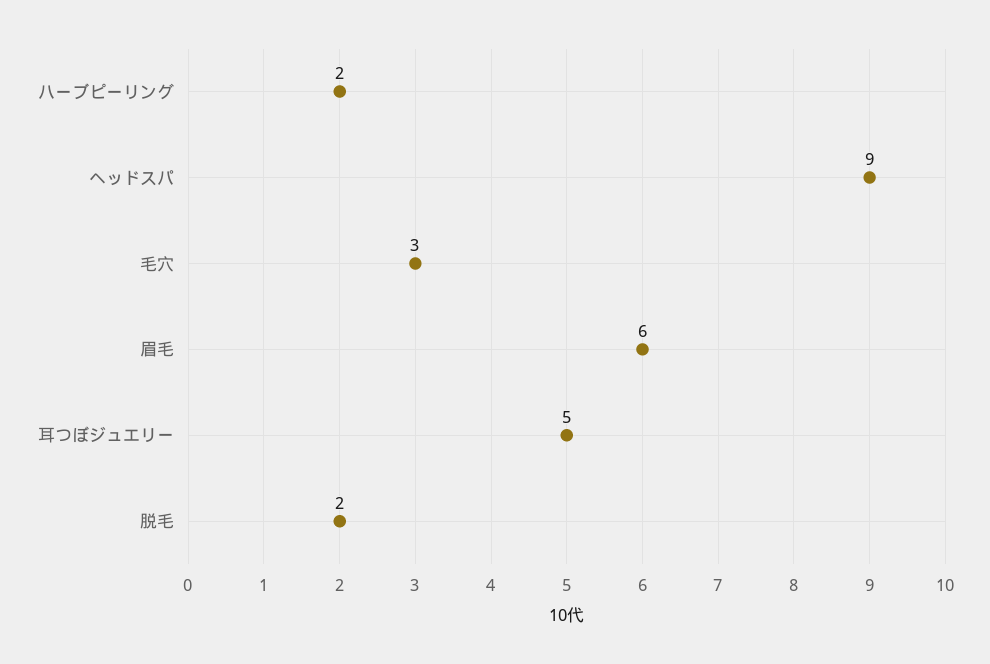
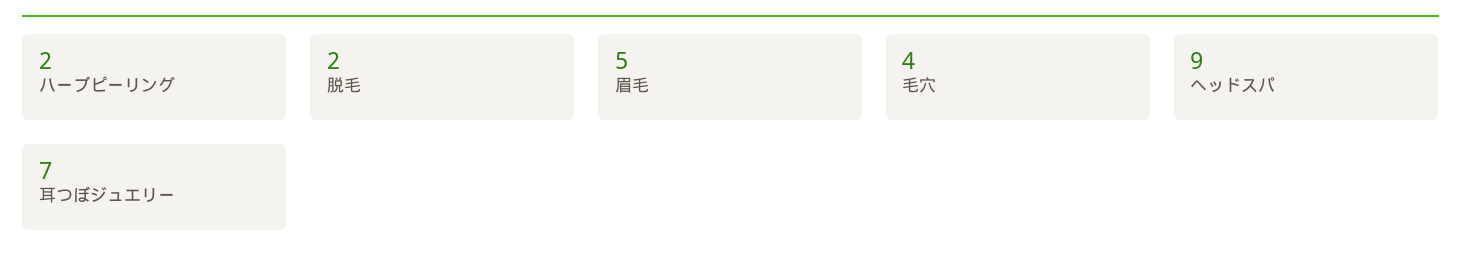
毛穴: 3 -> 4
眉毛: 6 -> 5
耳つぼジュエリー: 5 -> 7

